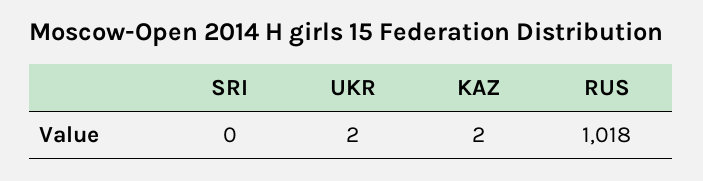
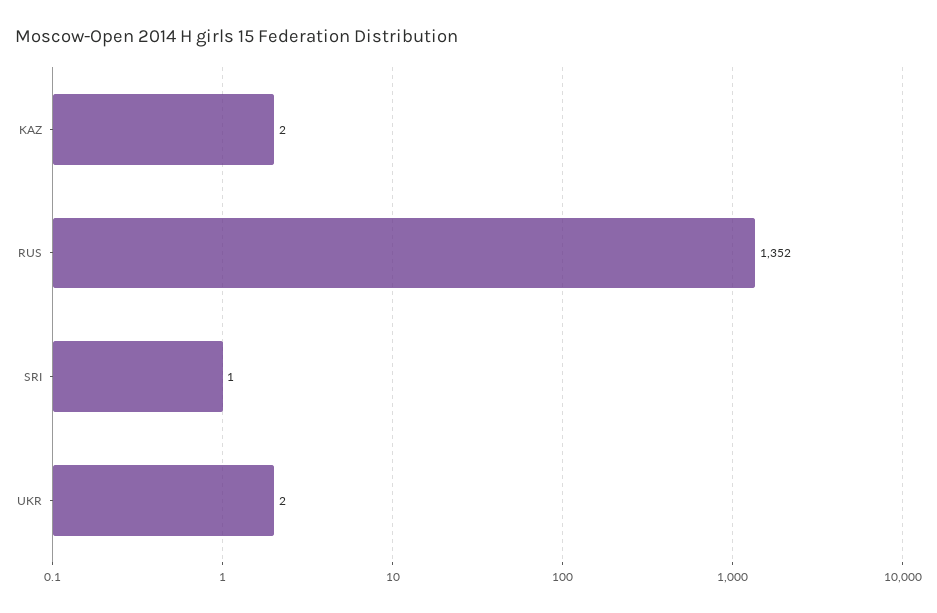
SRI: 0 -> 1
RUS: 1018 -> 1352

